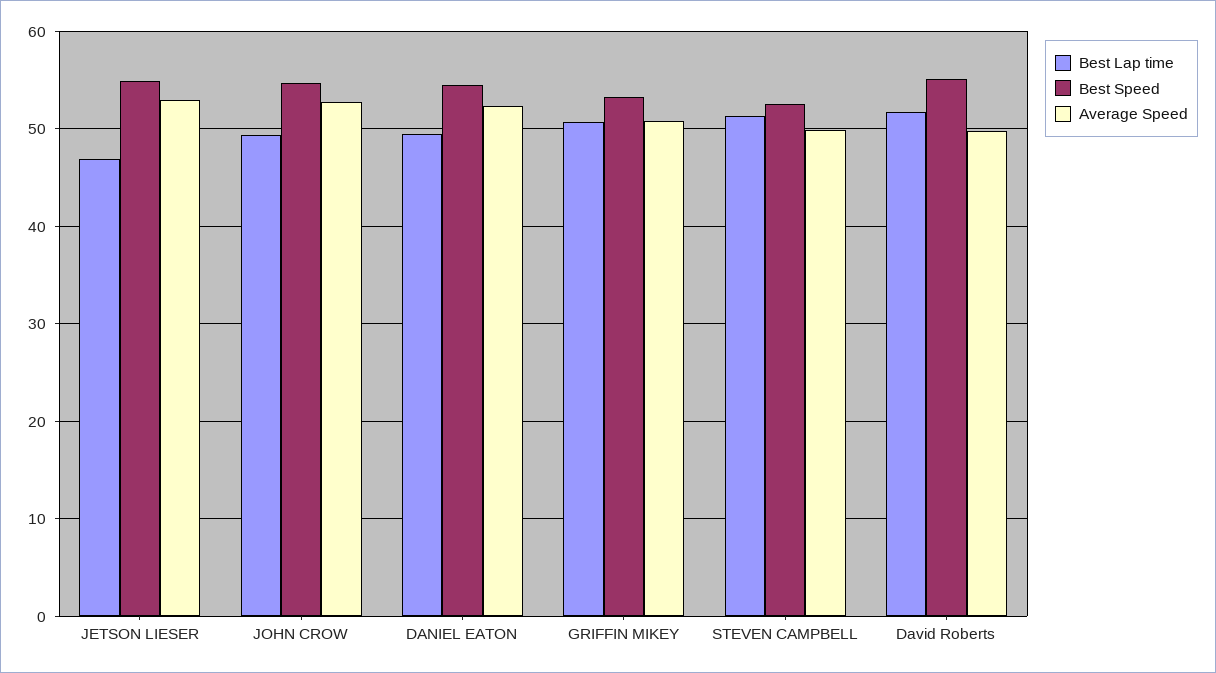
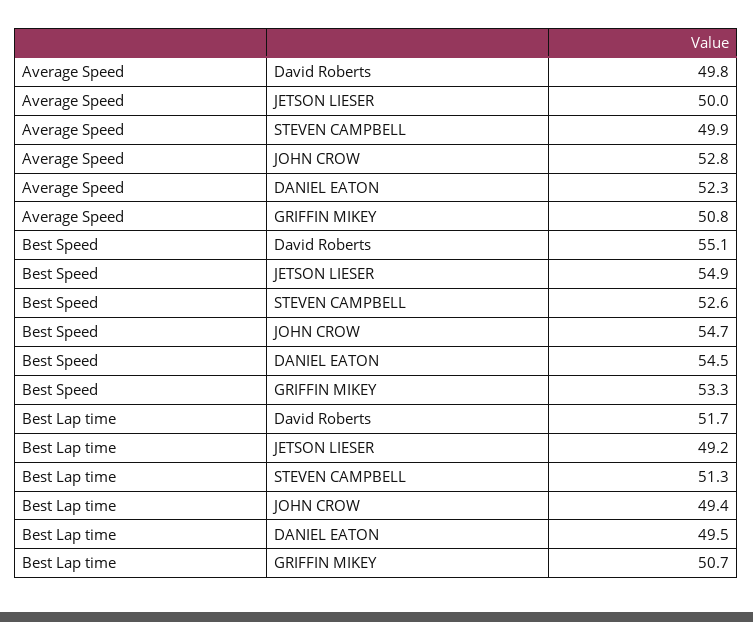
Best Lap time, JETSON LIESER: 47 -> 49.2
Average Speed, JETSON LIESER: 53 -> 50

